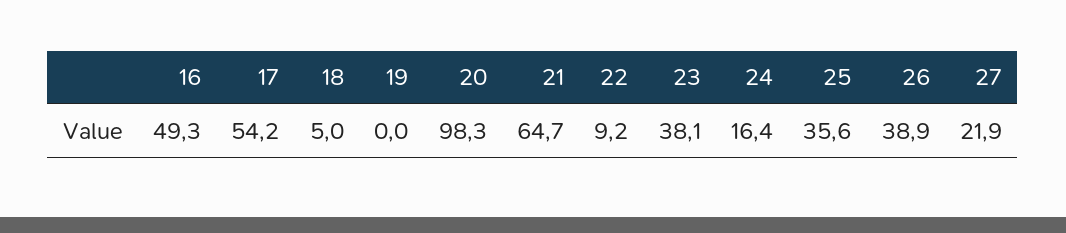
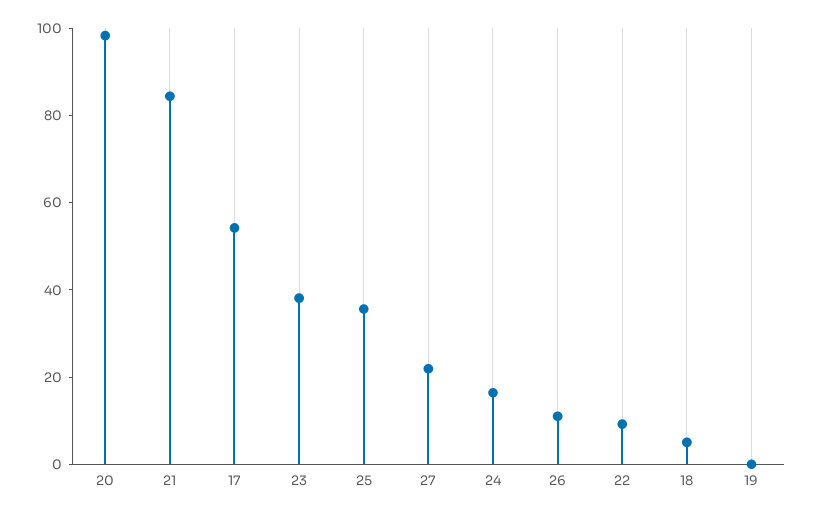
16: 49.3 -> none
21: 64.7 -> 85
26: 38.9 -> 10

